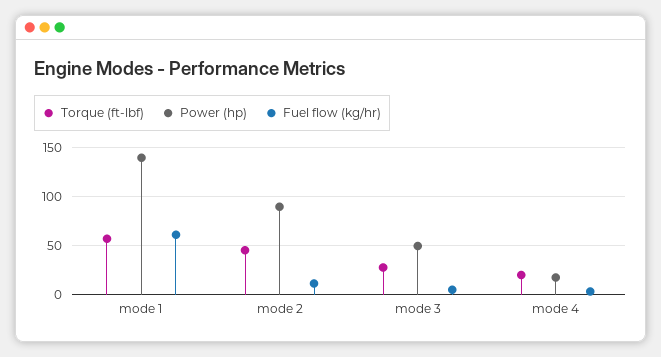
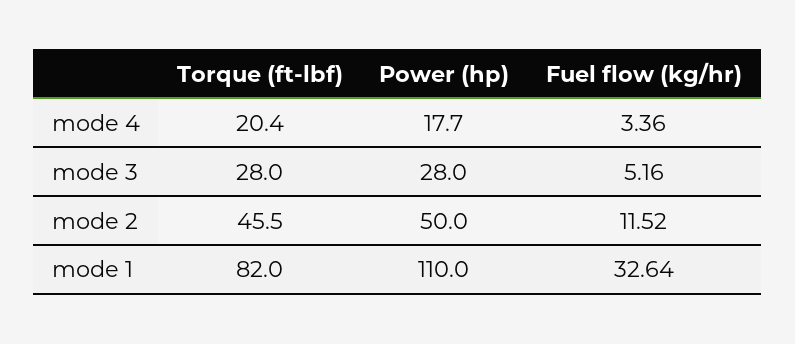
Torque (ft-lbf), mode 1: 60 -> 82
Power (hp), mode 1: 140 -> 110
Fuel flow (kg/hr), mode 1: 60 -> 32.64
Power (hp), mode 2: 90 -> 50
Power (hp), mode 3: 50 -> 28

